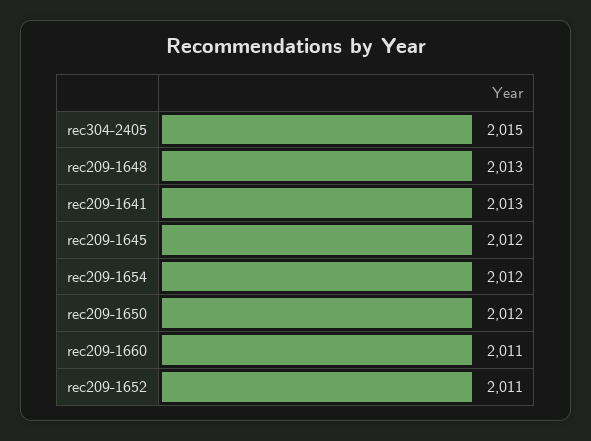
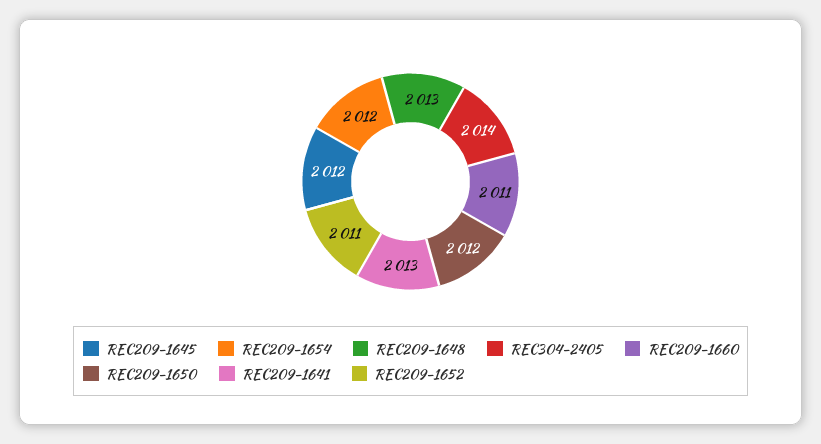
rec304-2405: 2015 -> 2014

